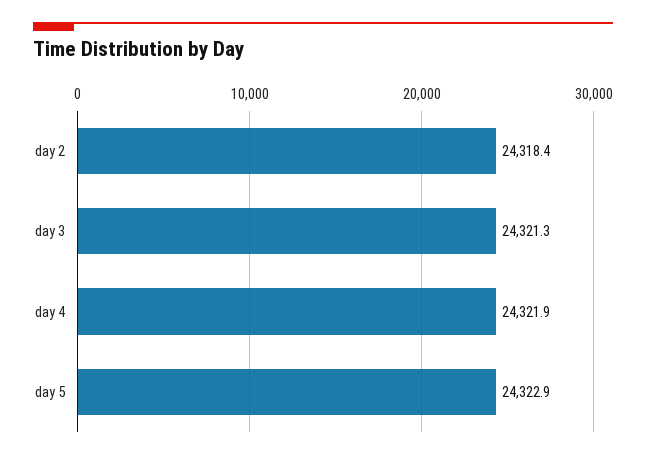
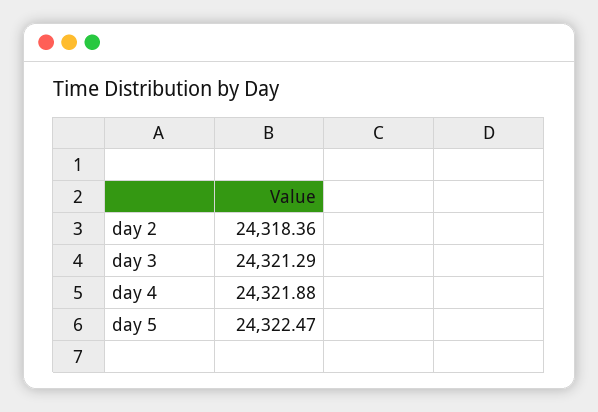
day 5: 24322.9 -> 24322.47

